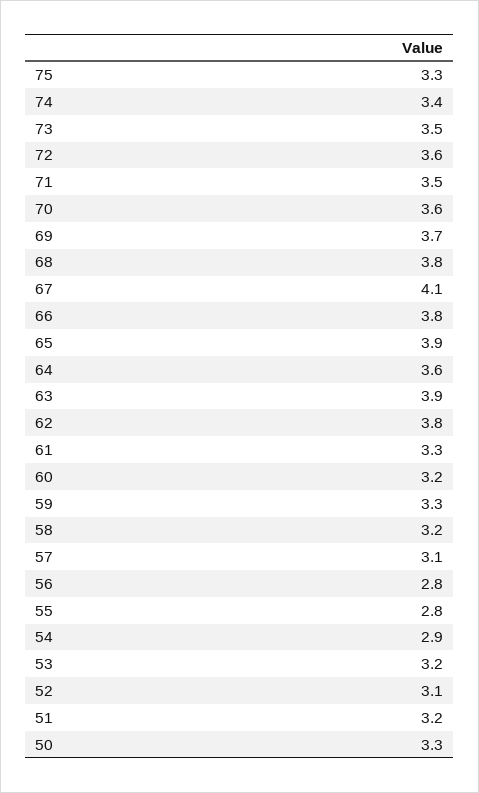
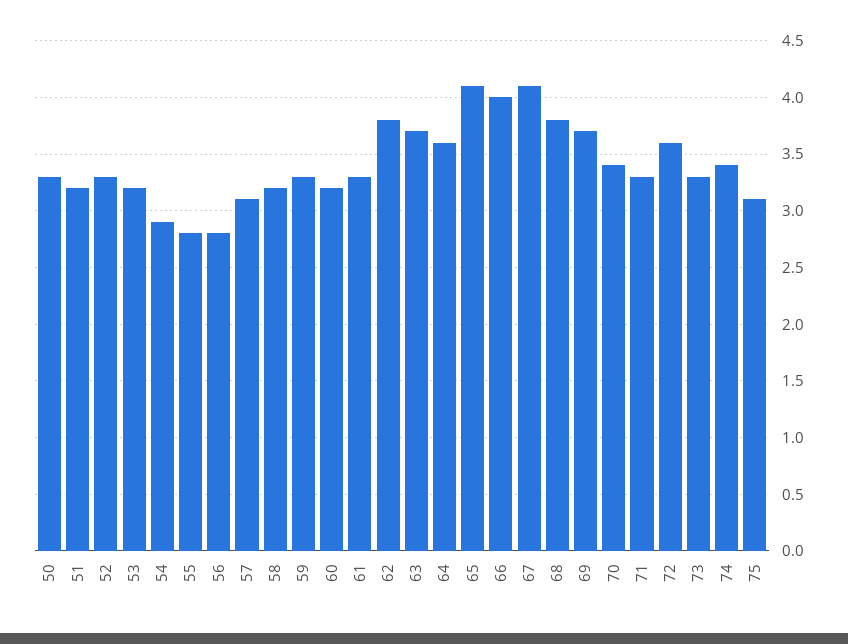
75: 3.3 -> 3.1
73: 3.5 -> 3.3
71: 3.5 -> 3.3
70: 3.6 -> 3.4
66: 3.8 -> 4
65: 3.9 -> 4.1
63: 3.9 -> 3.7
52: 3.1 -> 3.3

